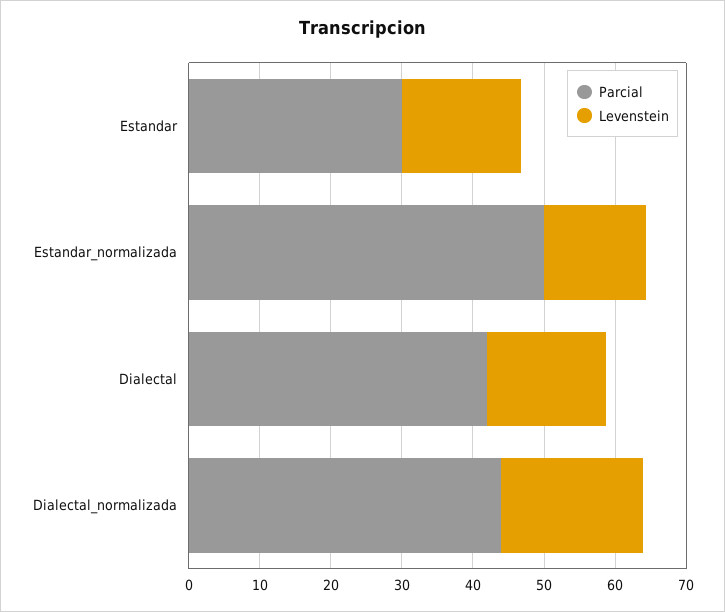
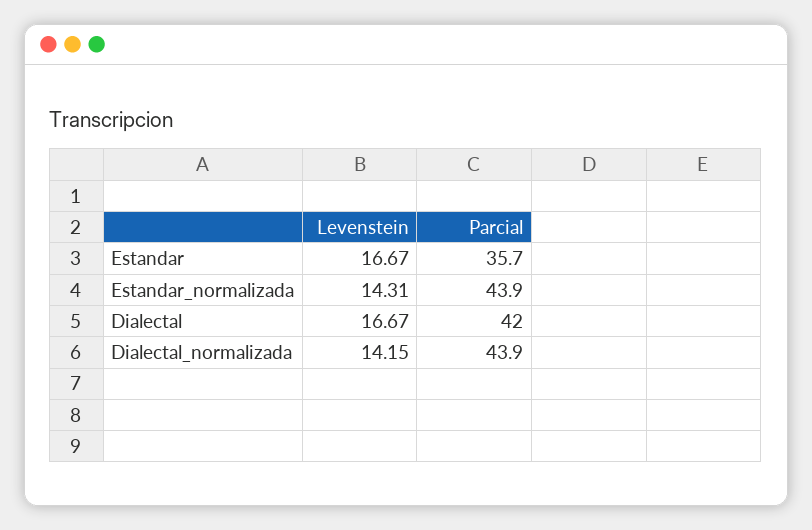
Parcial, Estandar: 30 -> 35.7
Parcial, Estandar_normalizada: 50 -> 43.9
Levenstein, Dialectal_normalizada: 20 -> 14.15

